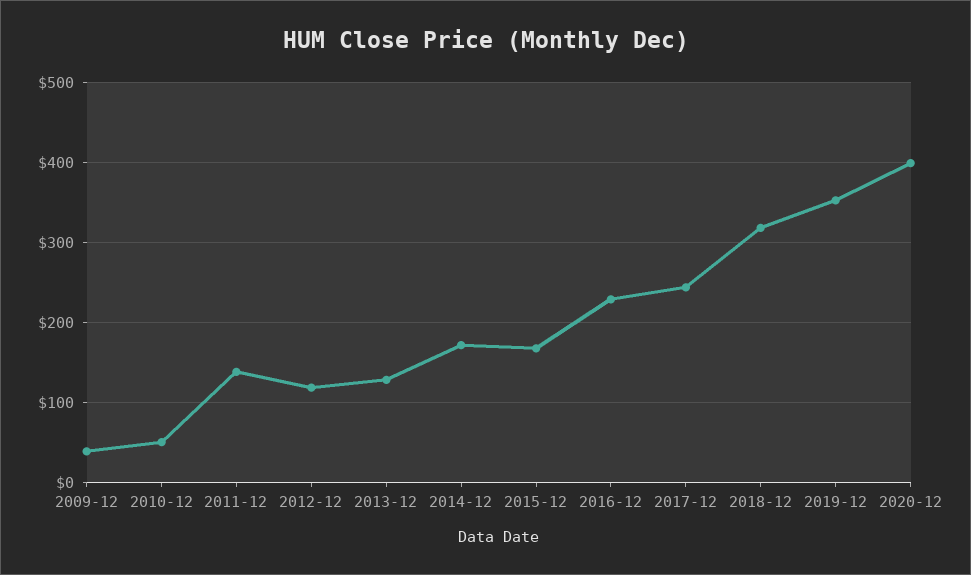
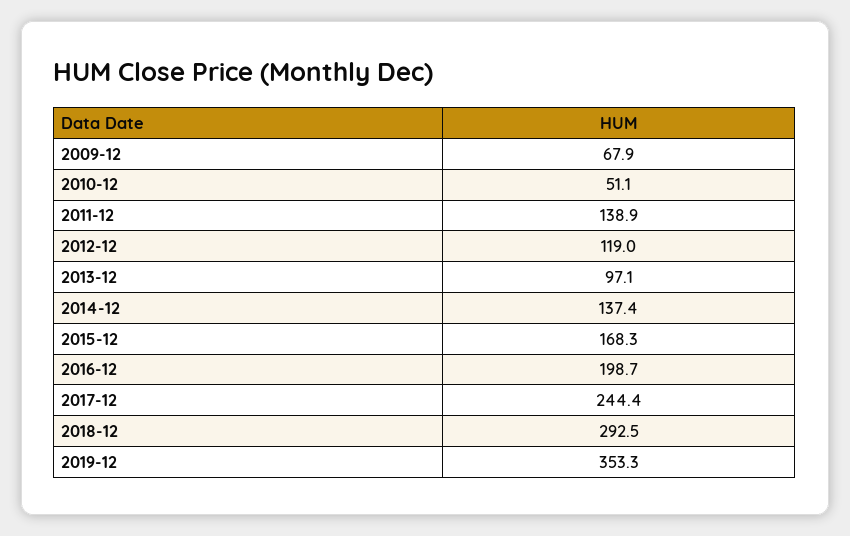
2009-12: 40 -> 67.9
2013-12: 130 -> 97.1
2014-12: 170 -> 137.4
2016-12: 230 -> 198.7
2018-12: 320 -> 292.5
2020-12: 400 -> none

